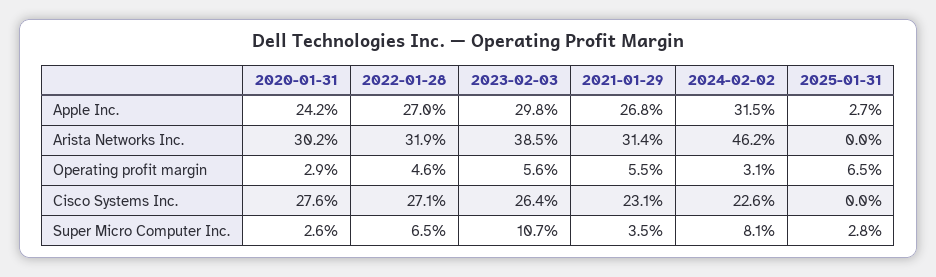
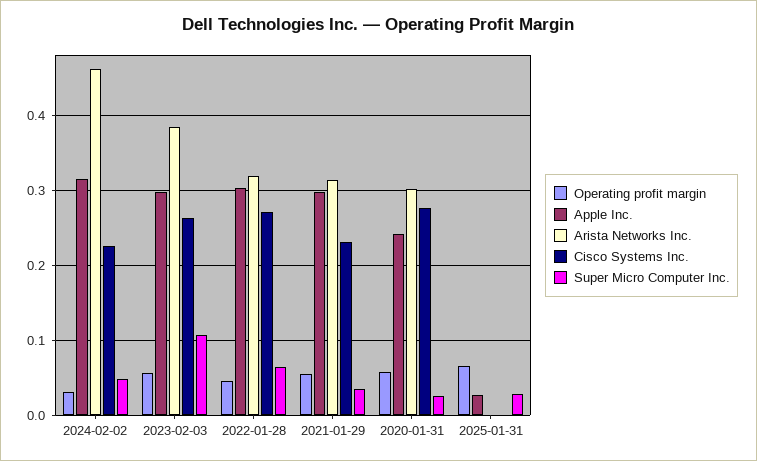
Apple Inc., 2022-01-28: 0.27 -> 0.3
Apple Inc., 2021-01-29: 0.268 -> 0.3
Operating profit margin, 2020-01-31: 0.029 -> 0.06
Super Micro Computer Inc., 2024-02-02: 0.081 -> 0.05

